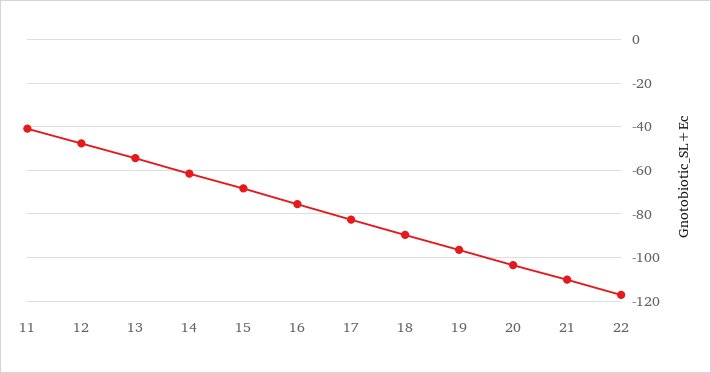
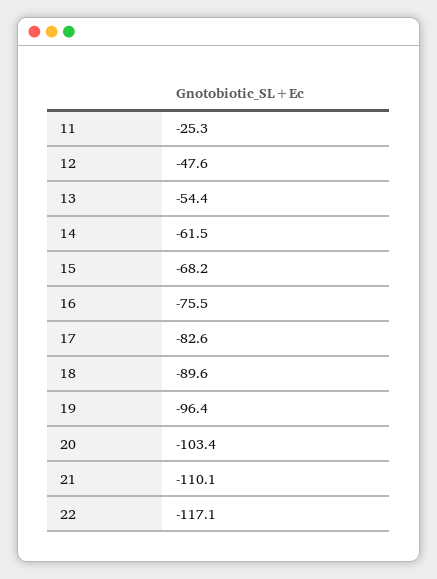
11: -40 -> -25.3

